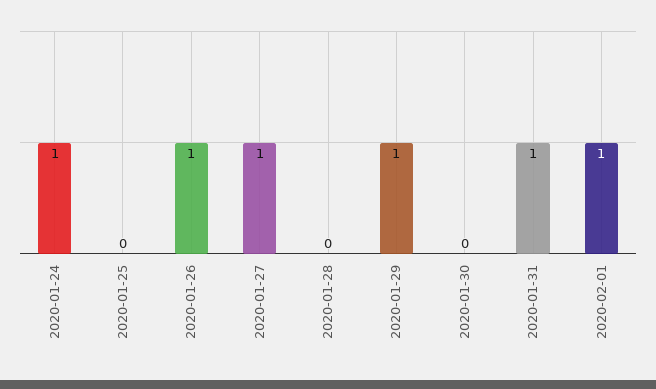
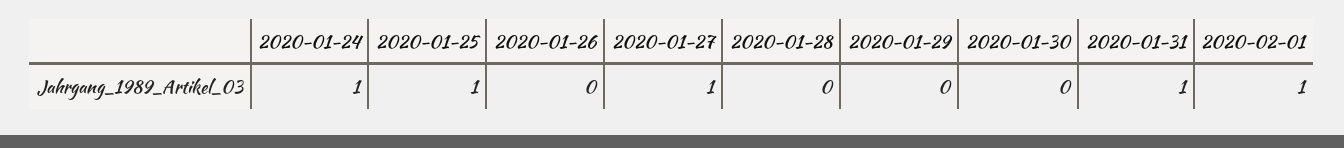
2020-01-25: 0 -> 1
2020-01-26: 1 -> 0
2020-01-29: 1 -> 0

